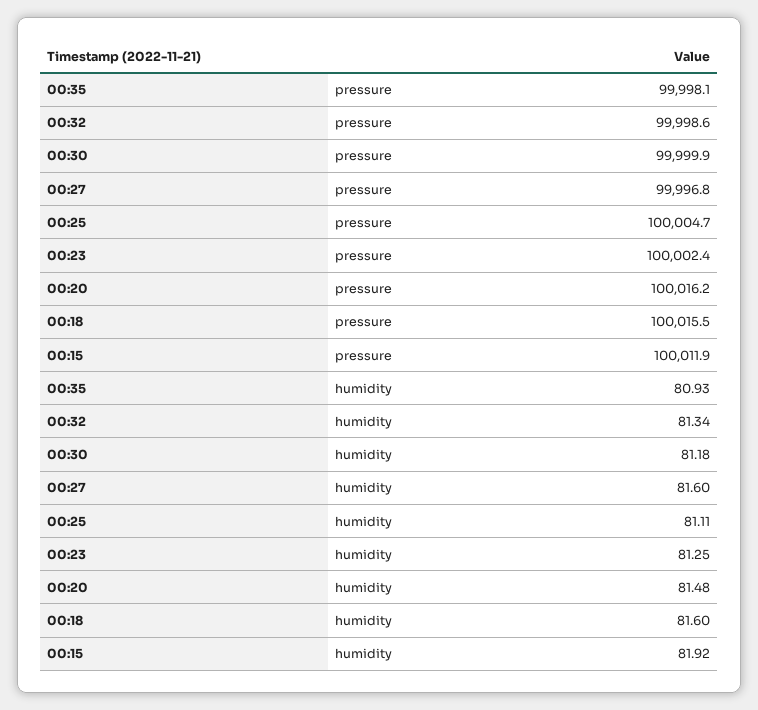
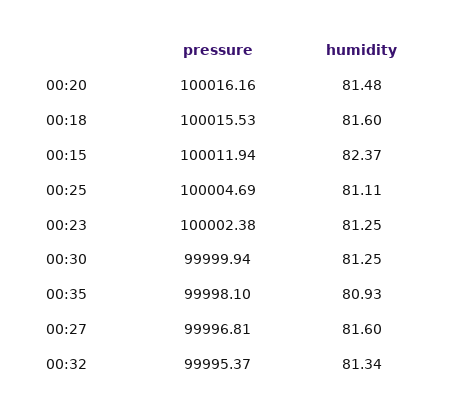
00:32, pressure: 99998.6 -> 99995.37
00:30, humidity: 81.18 -> 81.25
00:15, humidity: 81.92 -> 82.37

